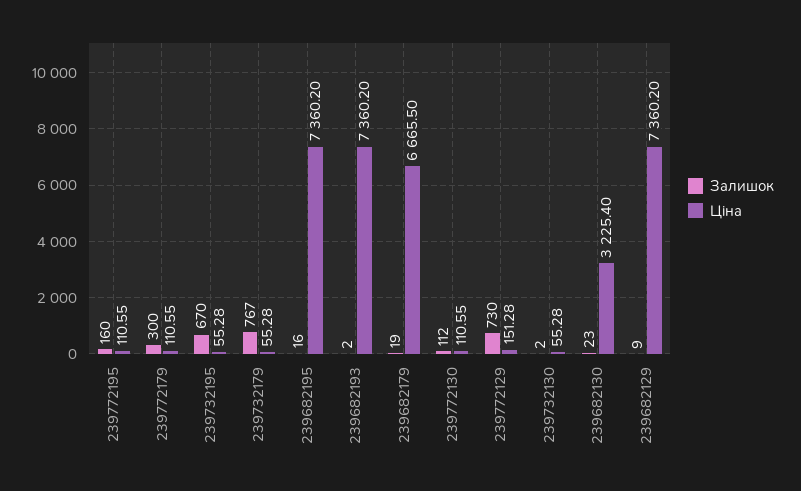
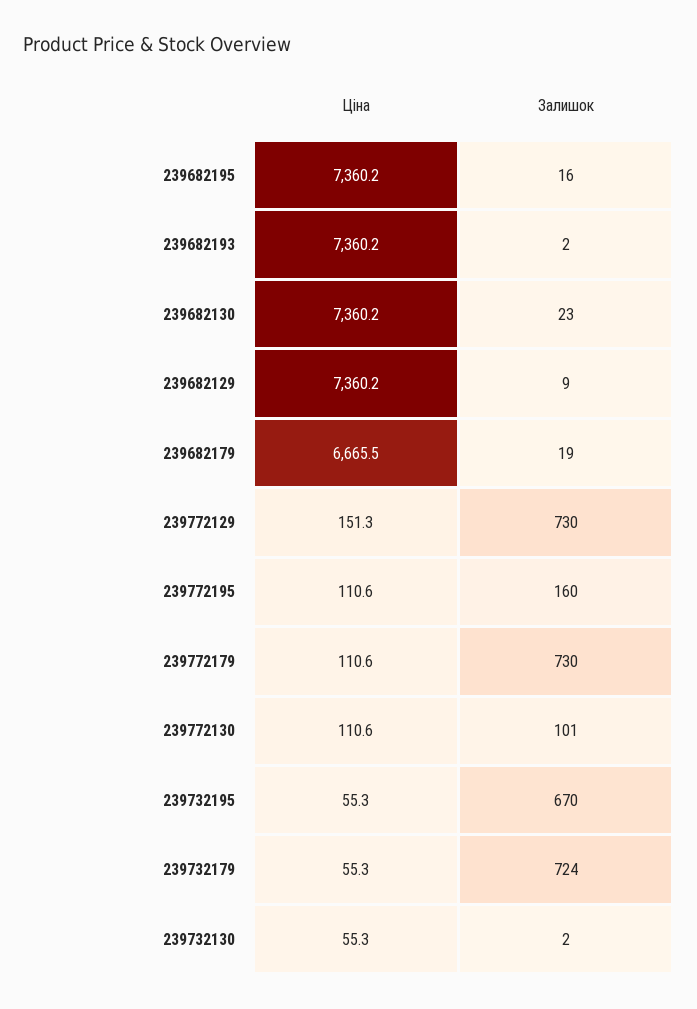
Залишок, 239772179: 300 -> 730
Залишок, 239732179: 767 -> 724
Залишок, 239772130: 112 -> 101
Ціна, 239682130: 3225.4 -> 7360.2

